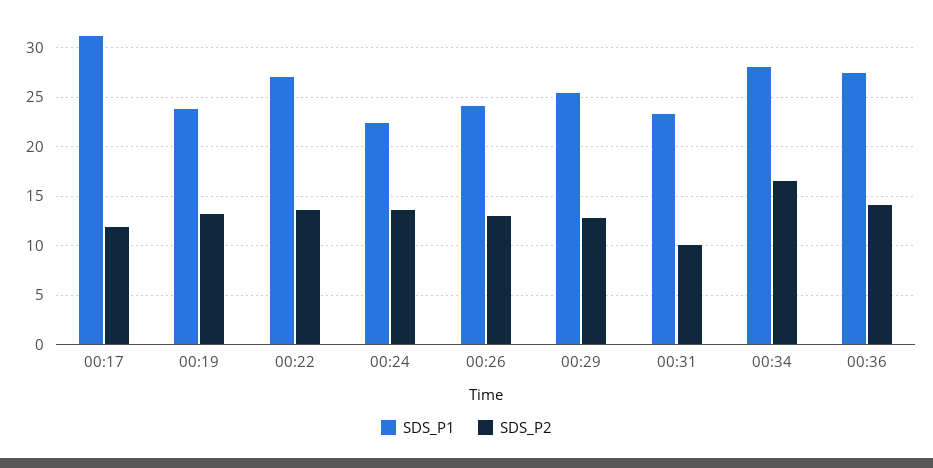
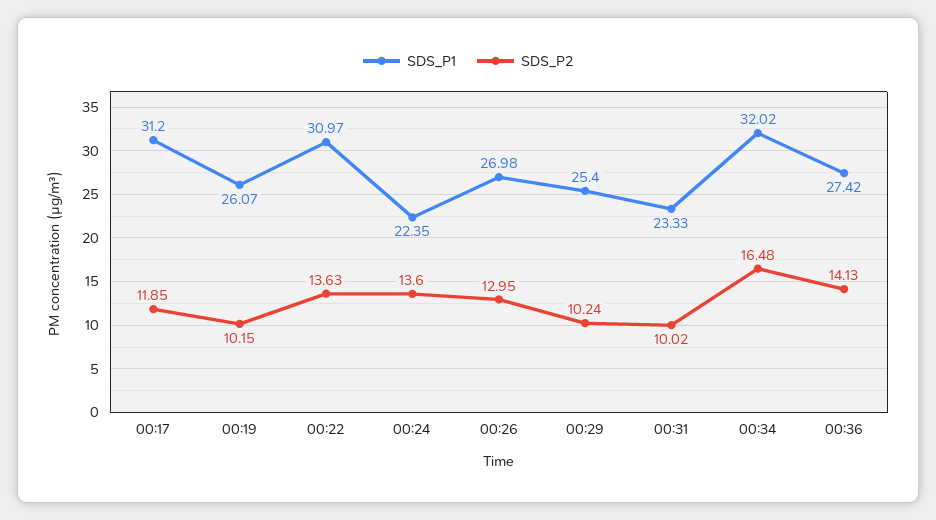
SDS_P1, 00:19: 24 -> 26.07
SDS_P2, 00:19: 13 -> 10.15
SDS_P1, 00:22: 27 -> 30.97
SDS_P1, 00:26: 24 -> 26.98
SDS_P2, 00:29: 13 -> 10.24
SDS_P1, 00:34: 28 -> 32.02

